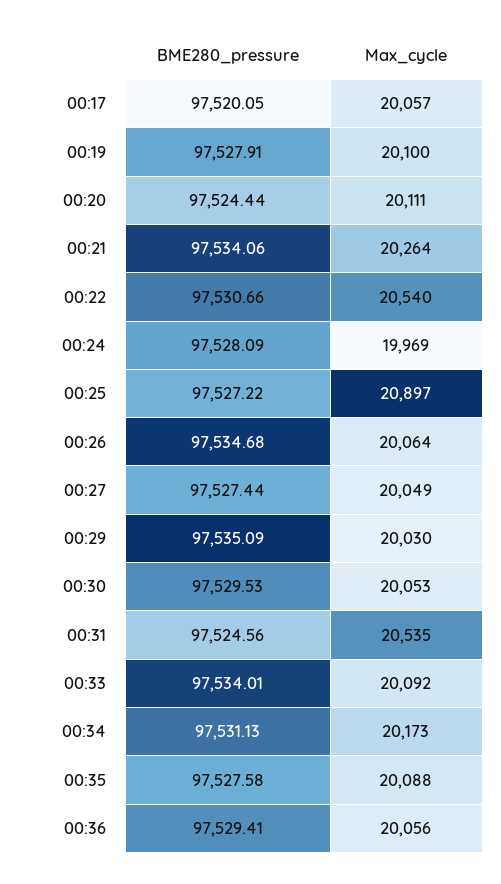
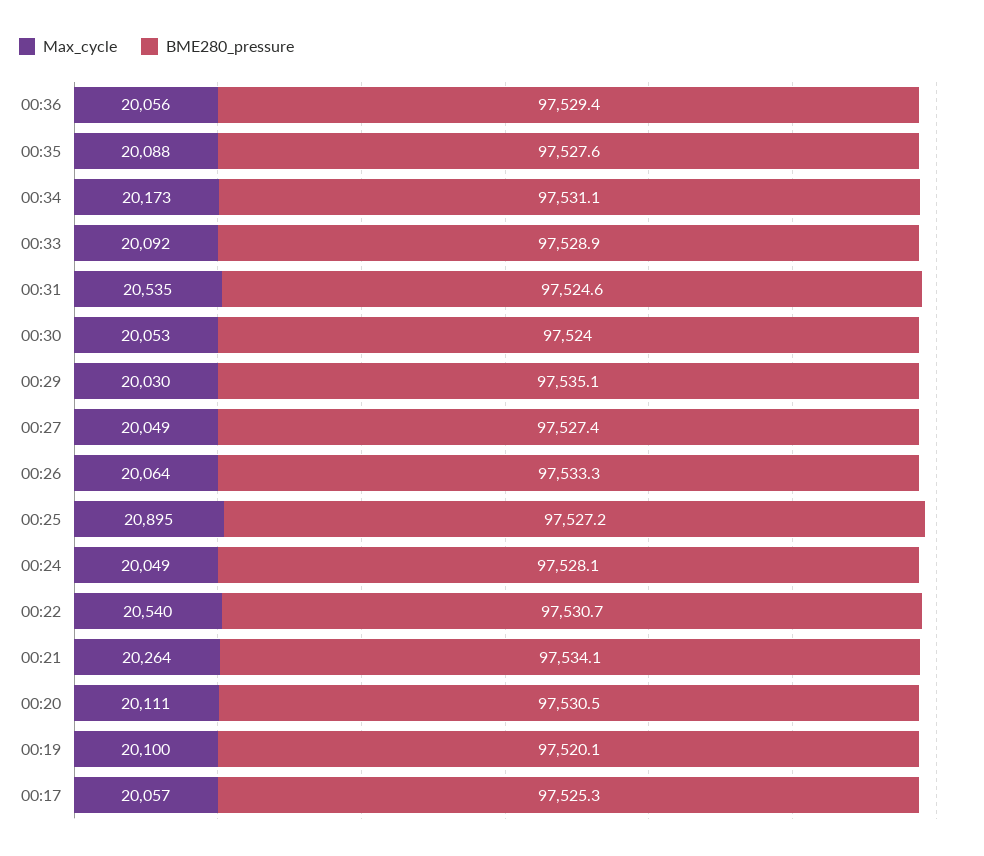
BME280_pressure, 00:17: 97520.05 -> 97525.3
BME280_pressure, 00:19: 97527.91 -> 97520.1
BME280_pressure, 00:20: 97524.44 -> 97530.5
Max_cycle, 00:24: 19969 -> 20049
Max_cycle, 00:25: 20897 -> 20895
BME280_pressure, 00:26: 97534.68 -> 97533.3
BME280_pressure, 00:30: 97529.53 -> 97524
BME280_pressure, 00:33: 97534.01 -> 97528.9

